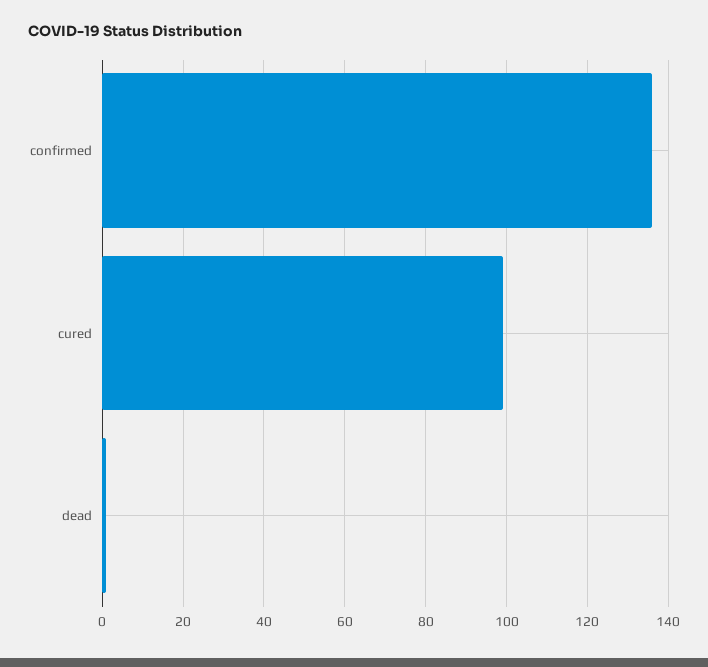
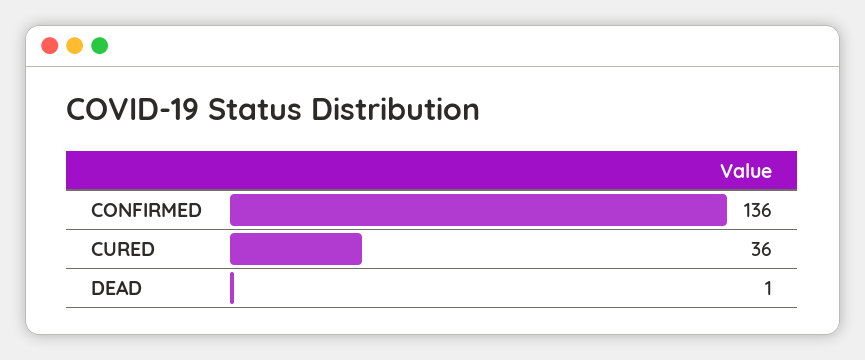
cured: 100 -> 36

